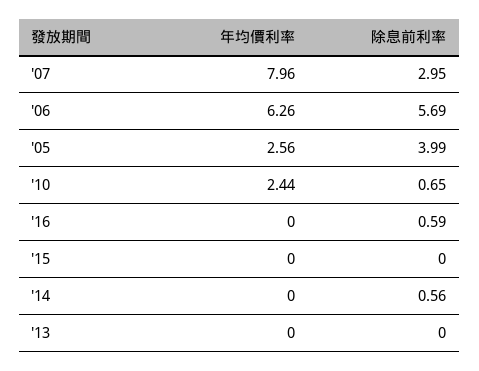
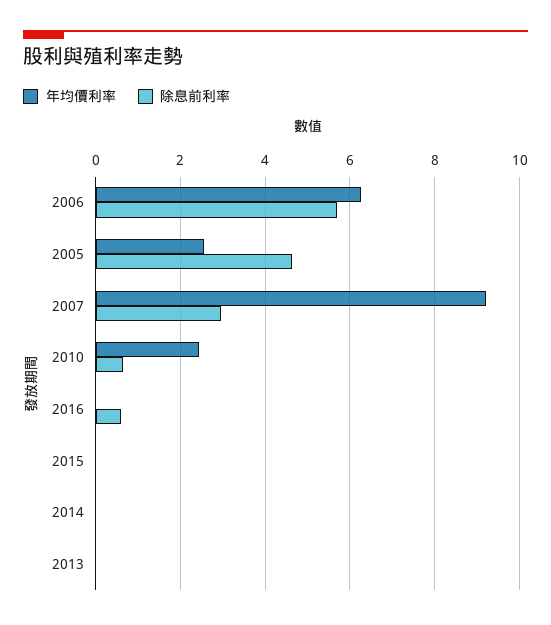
年均價利率, '07: 7.96 -> 9.2
除息前利率, '05: 3.99 -> 4.6
除息前利率, '14: 0.56 -> 0

